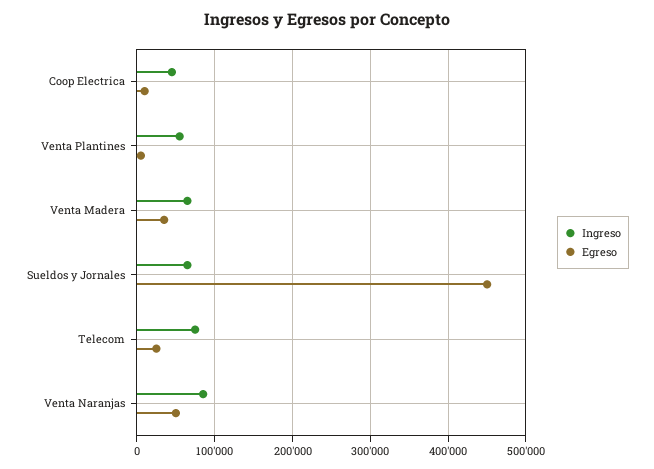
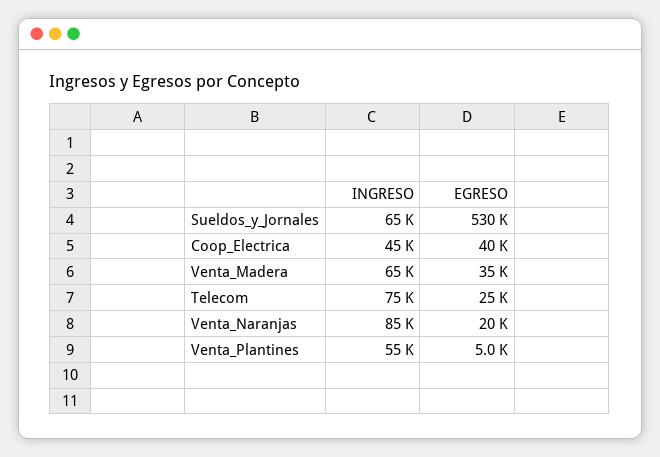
Egreso, Coop Electrica: 10000 -> 40000
Egreso, Sueldos y Jornales: 450000 -> 530000
Egreso, Venta Naranjas: 50000 -> 20000

